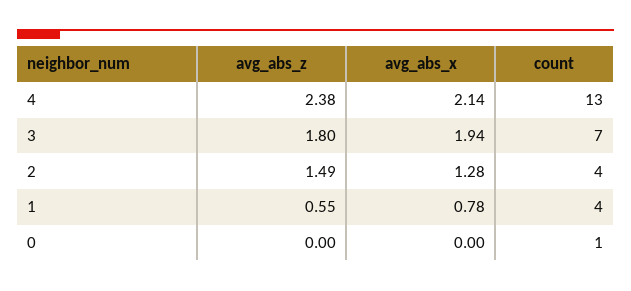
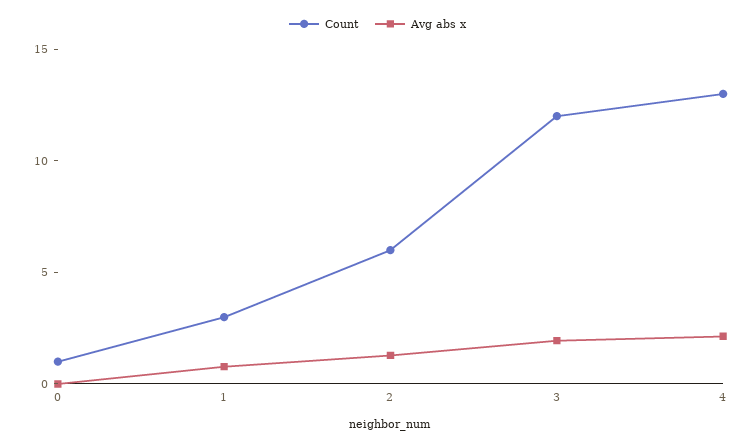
avg_abs_z, 4: 2.38 -> none
avg_abs_z, 3: 1.8 -> none
count, 3: 7 -> 12
avg_abs_z, 2: 1.49 -> none
count, 2: 4 -> 6
avg_abs_z, 1: 0.55 -> none
count, 1: 4 -> 3
avg_abs_z, 0: 0 -> none

